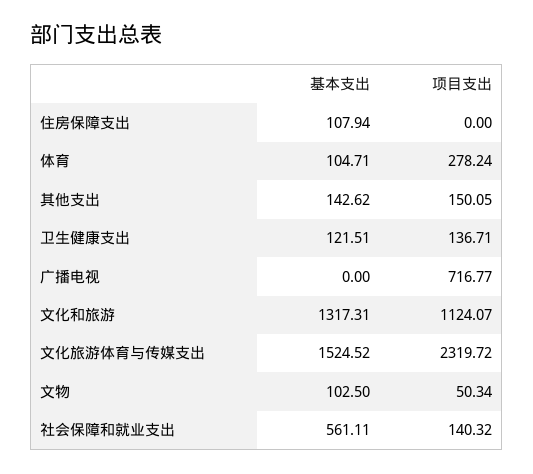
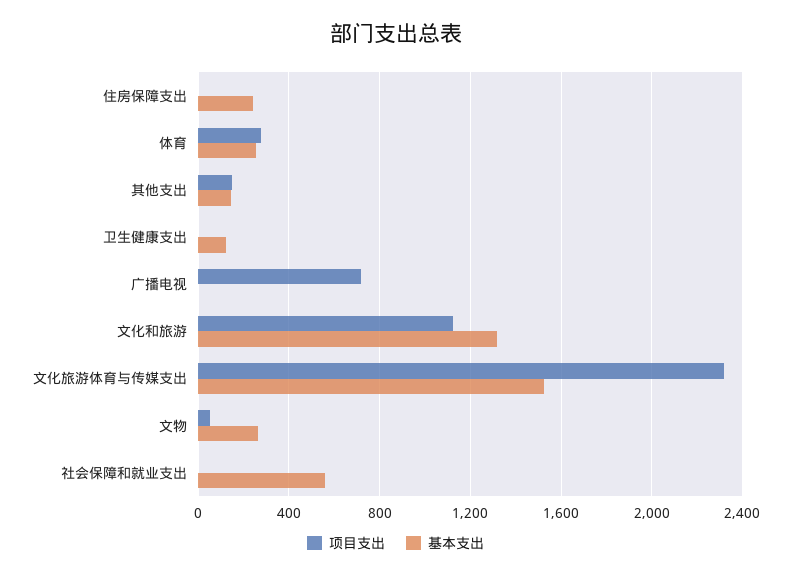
基本支出, 住房保障支出: 107.94 -> 250
基本支出, 体育: 104.71 -> 250
项目支出, 卫生健康支出: 136.71 -> 0
基本支出, 文物: 102.5 -> 250
项目支出, 社会保障和就业支出: 140.32 -> 0

